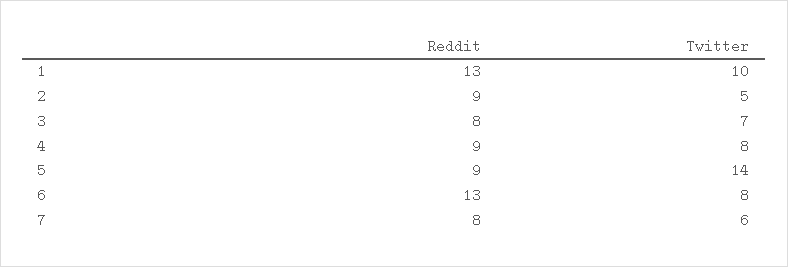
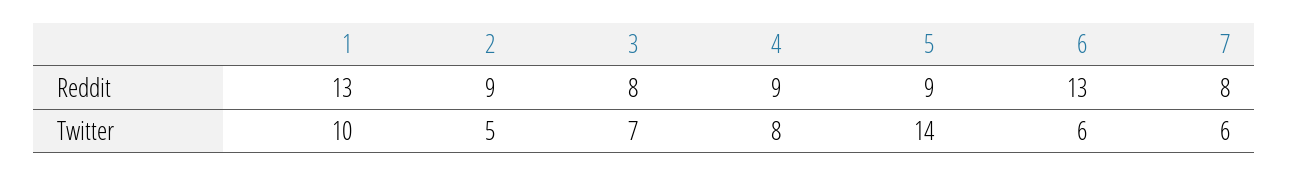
Twitter, 6: 8 -> 6

